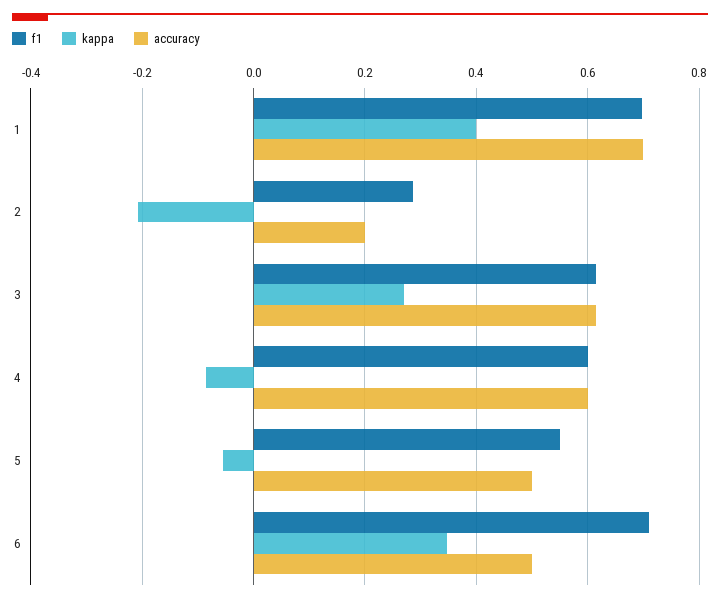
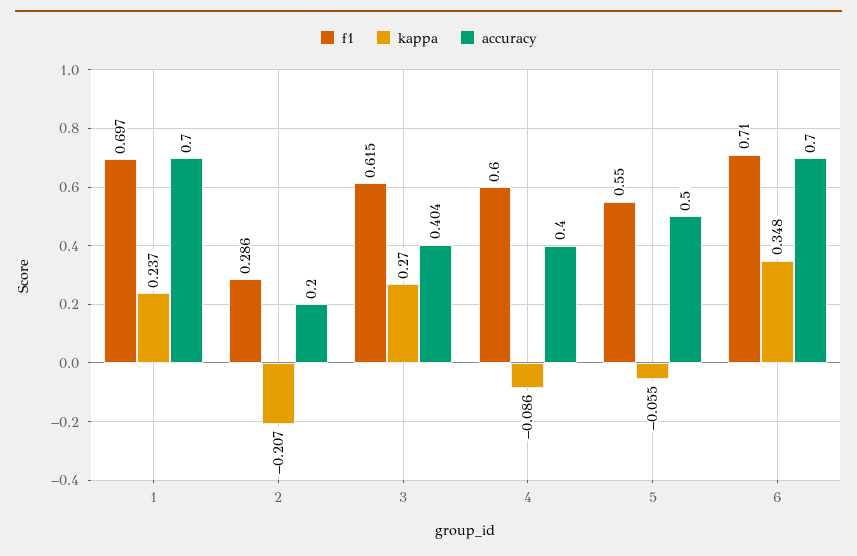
kappa, 1: 0.4 -> 0.237
accuracy, 3: 0.62 -> 0.404
accuracy, 4: 0.6 -> 0.4
accuracy, 6: 0.5 -> 0.7

